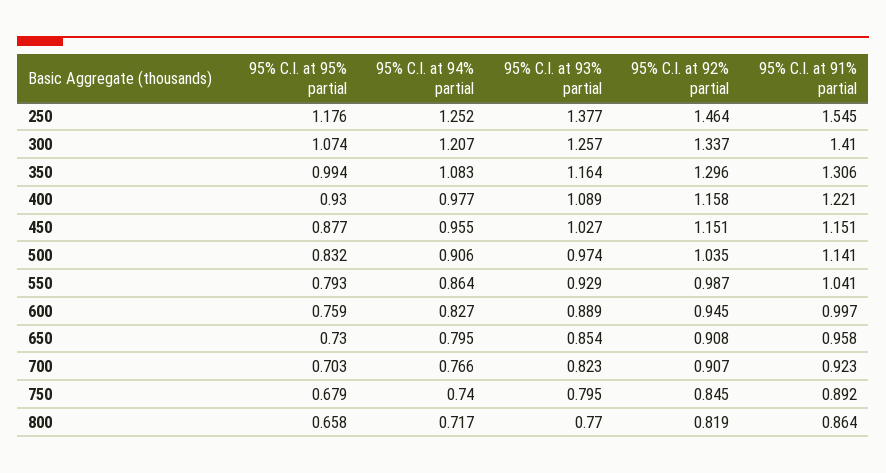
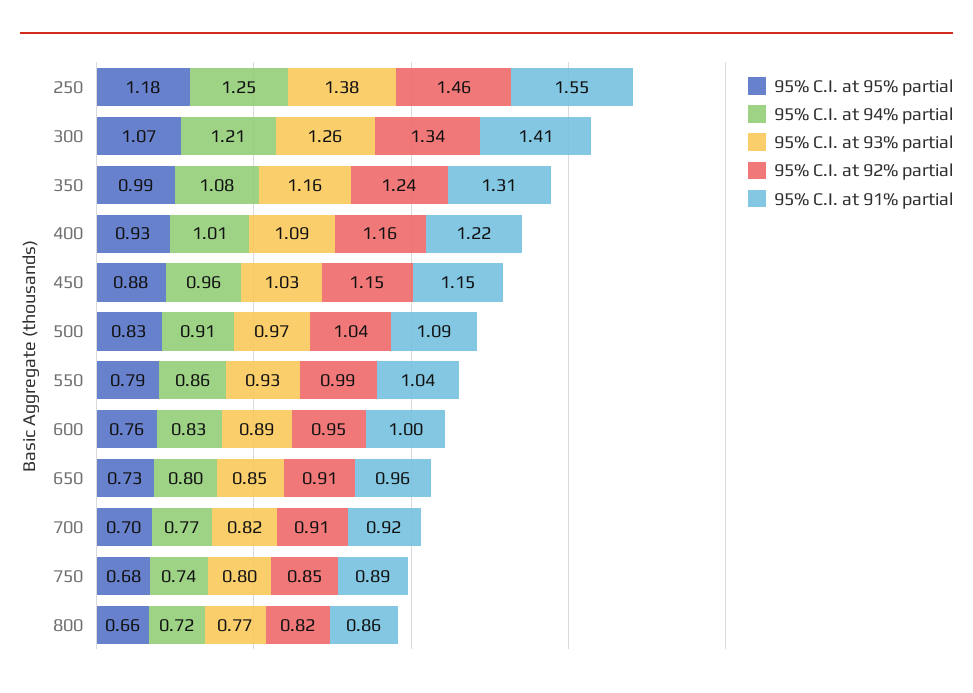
95% C.I. at 92% partial, 350: 1.296 -> 1.24
95% C.I. at 94% partial, 400: 0.977 -> 1.01
95% C.I. at 91% partial, 500: 1.141 -> 1.09

